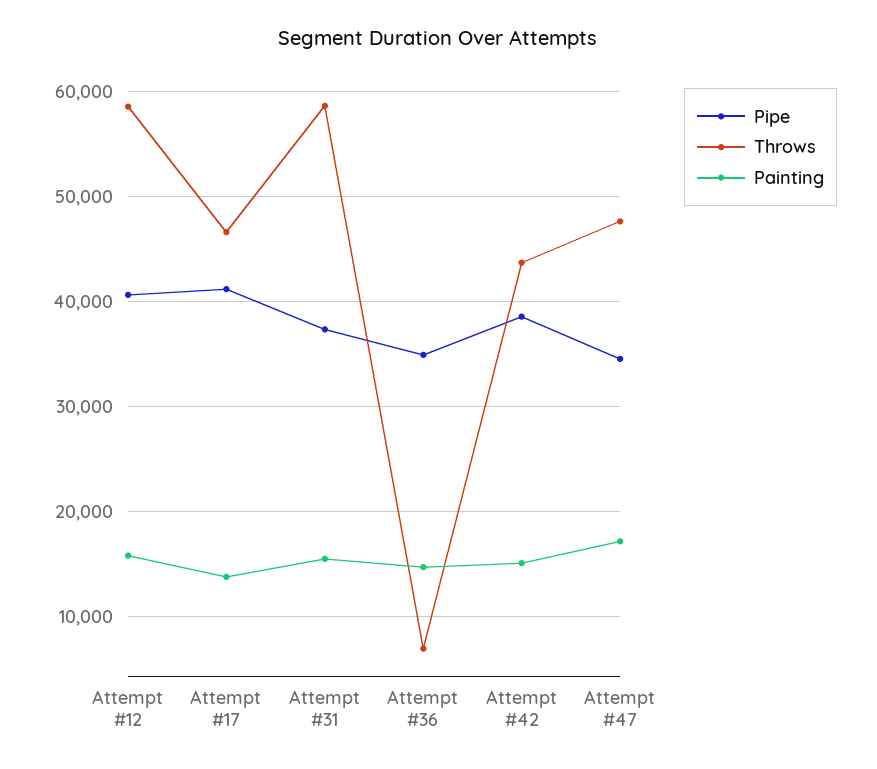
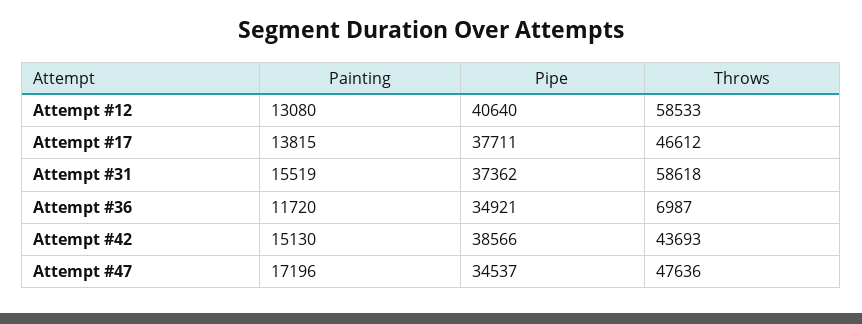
Painting, Attempt #12: 16000 -> 13080
Pipe, Attempt #17: 41000 -> 37711
Painting, Attempt #36: 15000 -> 11720

